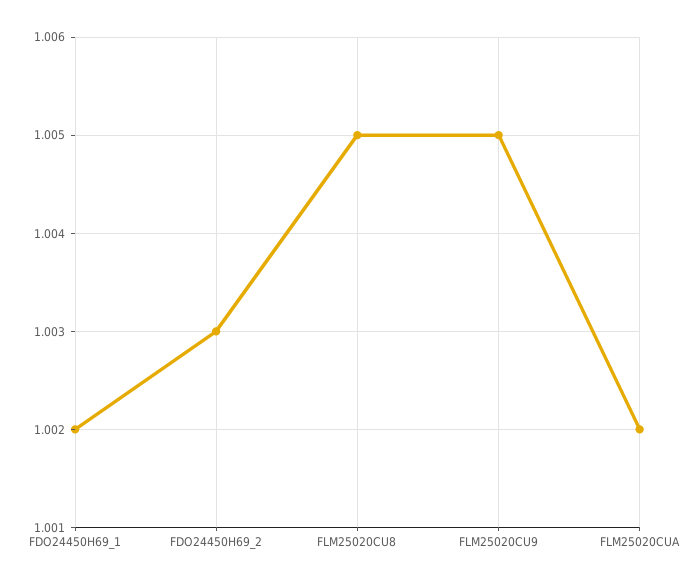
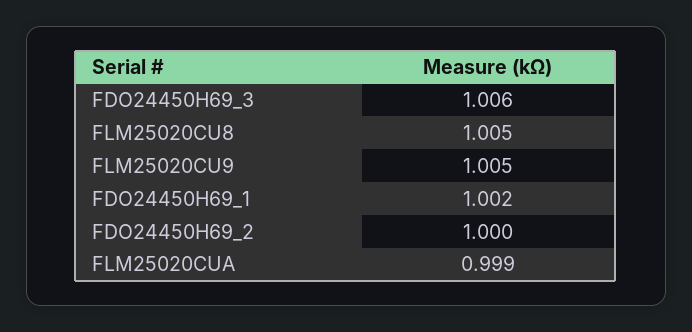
FDO24450H69_2: 1.003 -> 1
FLM25020CUA: 1.002 -> 0.999
FDO24450H69_3: none -> 1.006

